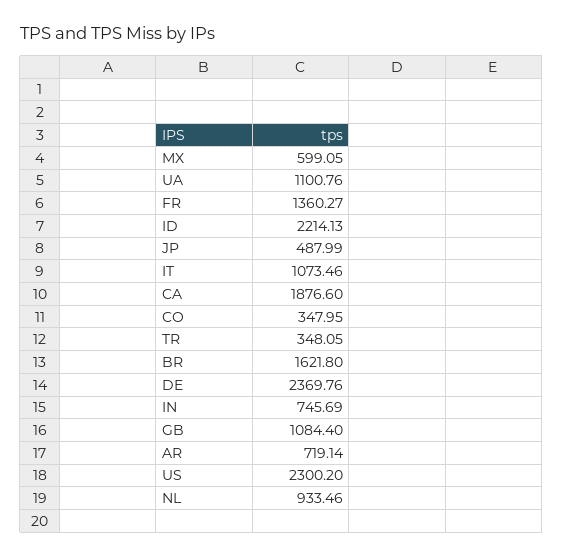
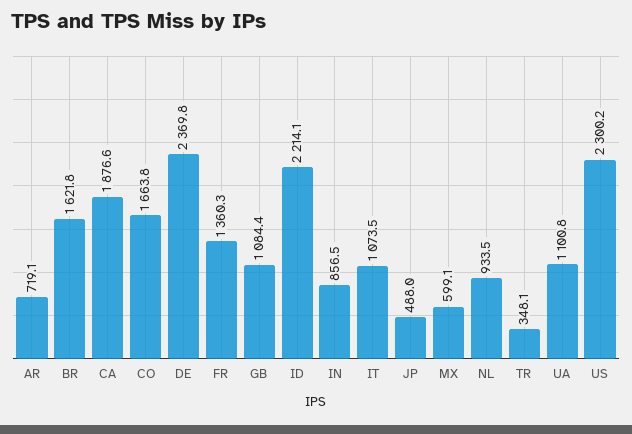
CO: 347.95 -> 1663.8
IN: 745.69 -> 856.5

